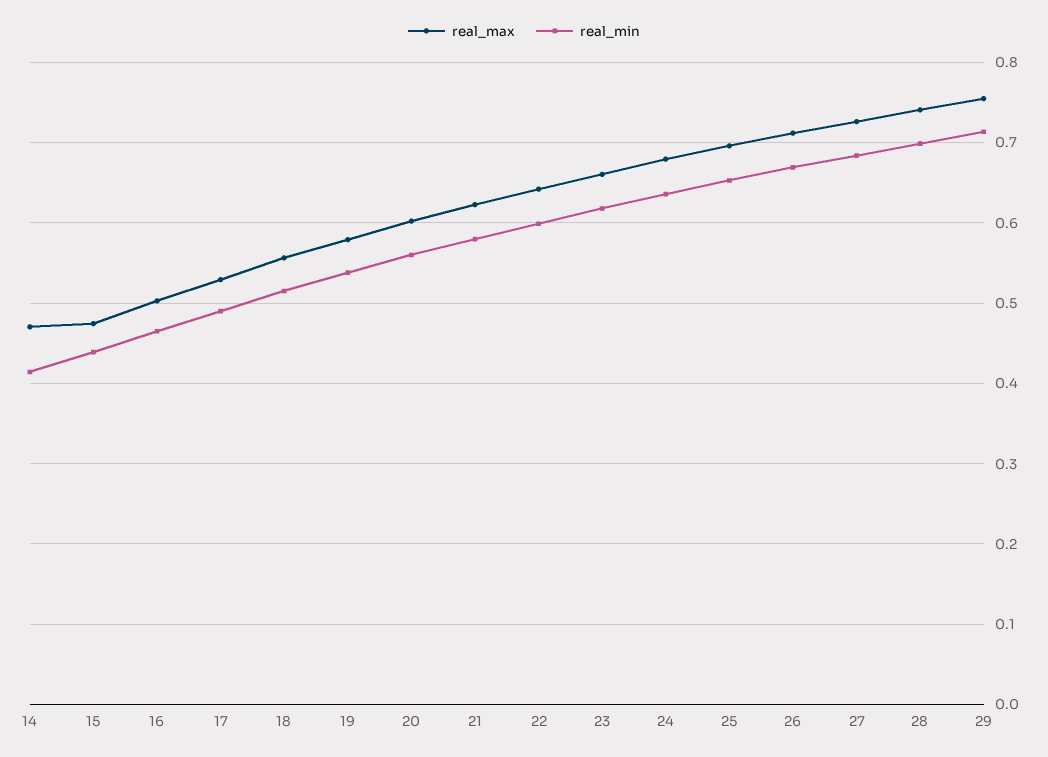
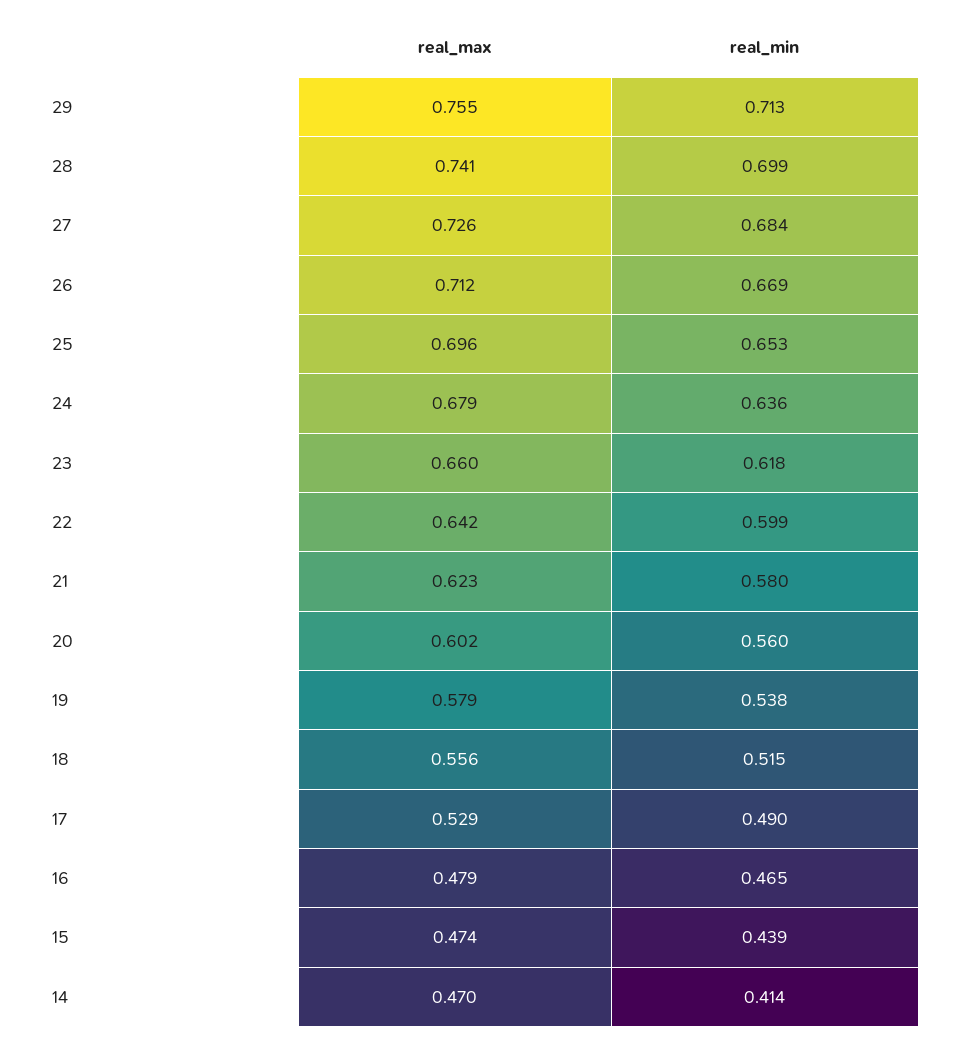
real_max, 16: 0.5 -> 0.479

